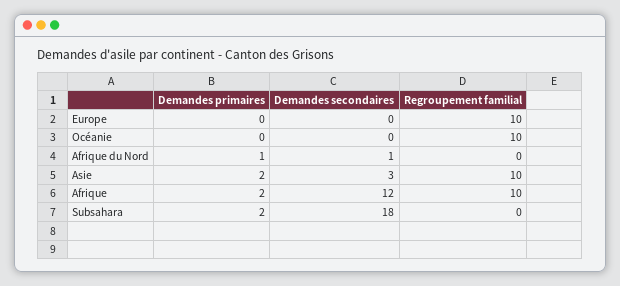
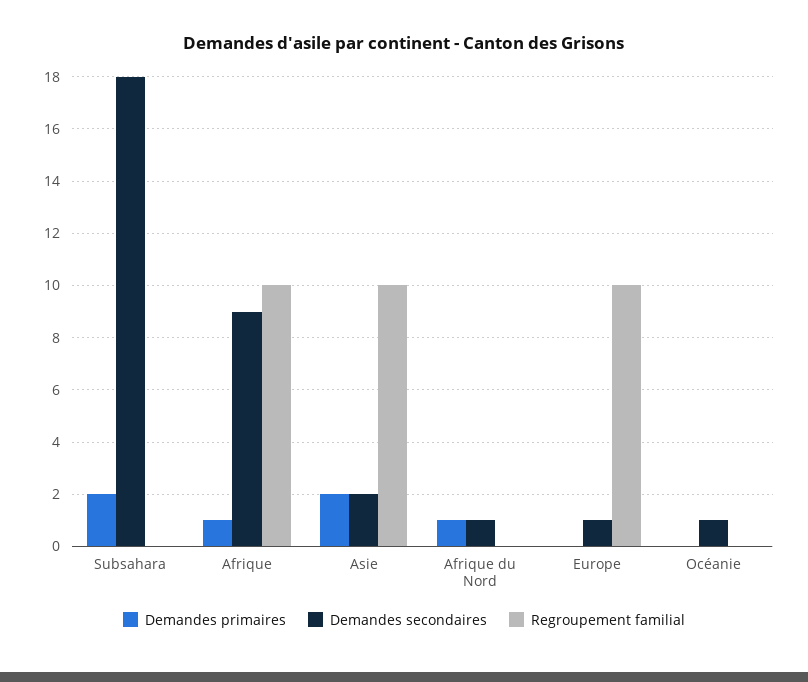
Demandes secondaires, Europe: 0 -> 1
Demandes secondaires, Océanie: 0 -> 1
Regroupement familial, Océanie: 10 -> 0
Demandes secondaires, Asie: 3 -> 2
Demandes primaires, Afrique: 2 -> 1
Demandes secondaires, Afrique: 12 -> 9

